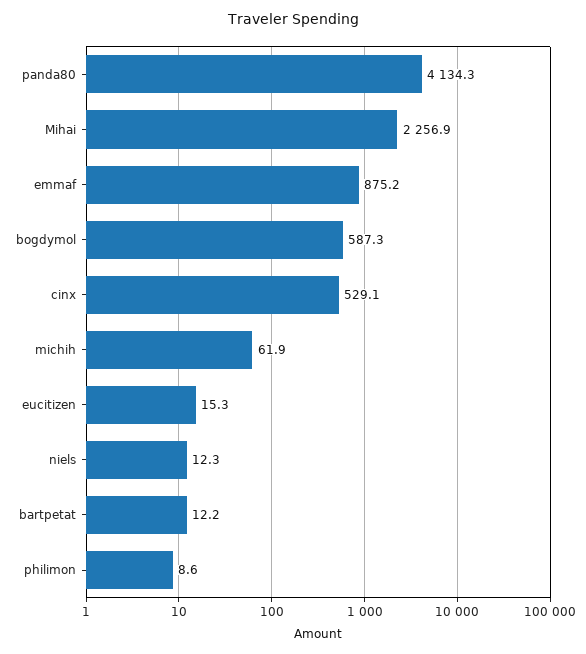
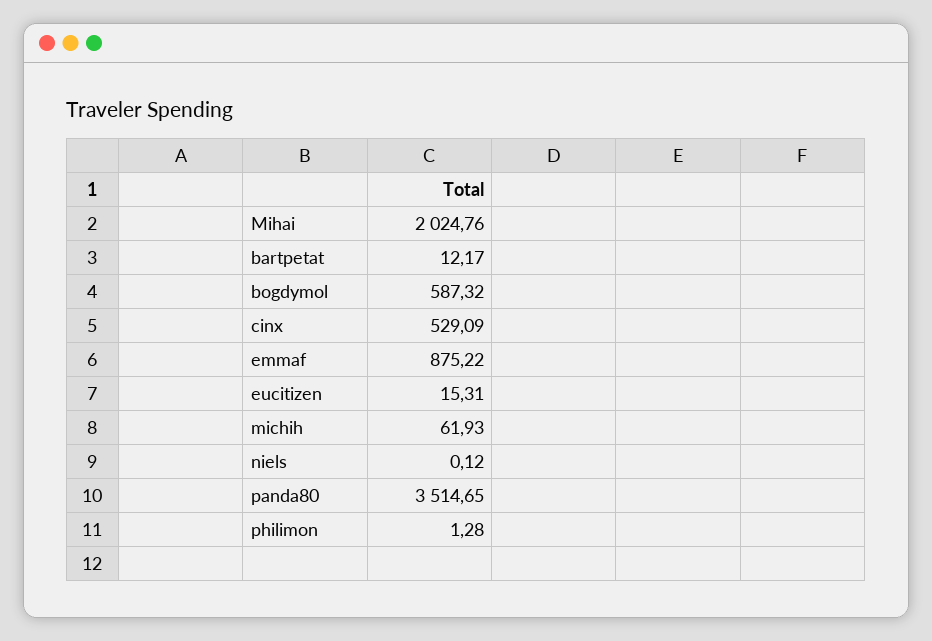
panda80: 4134.3 -> 3514.65
Mihai: 2256.9 -> 2024.76
niels: 12.3 -> 0.12
philimon: 8.6 -> 1.28

